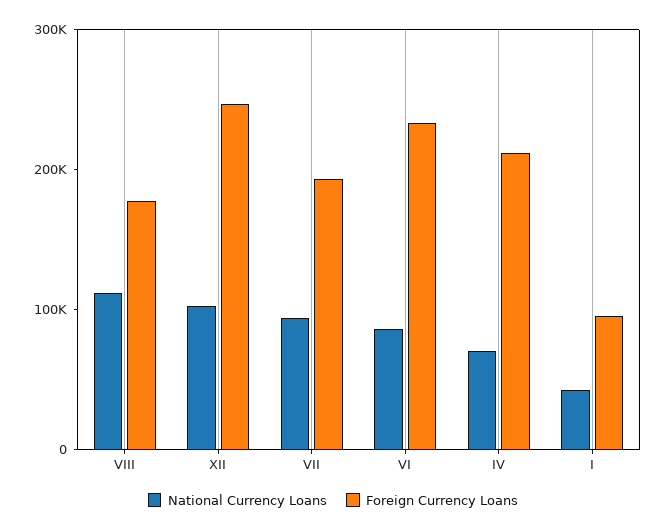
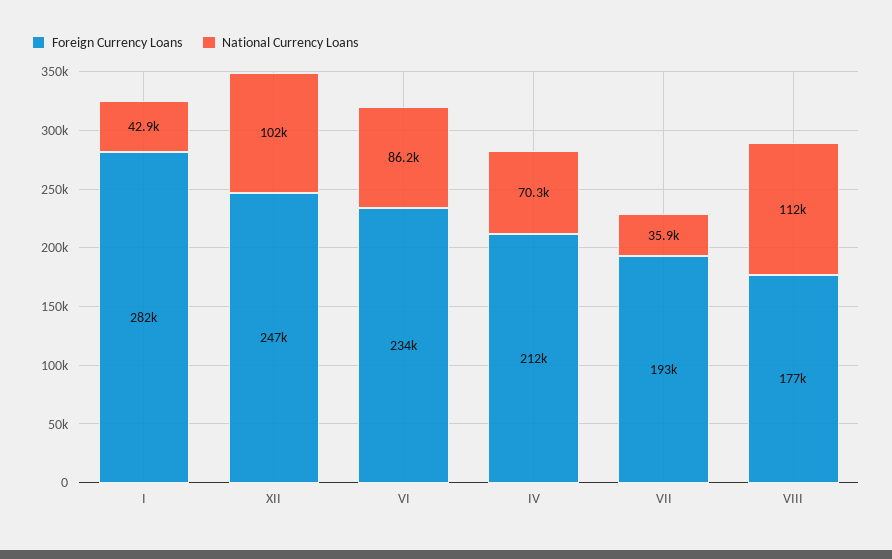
National Currency Loans, VII: 100000 -> 35900
Foreign Currency Loans, I: 100000 -> 282000

